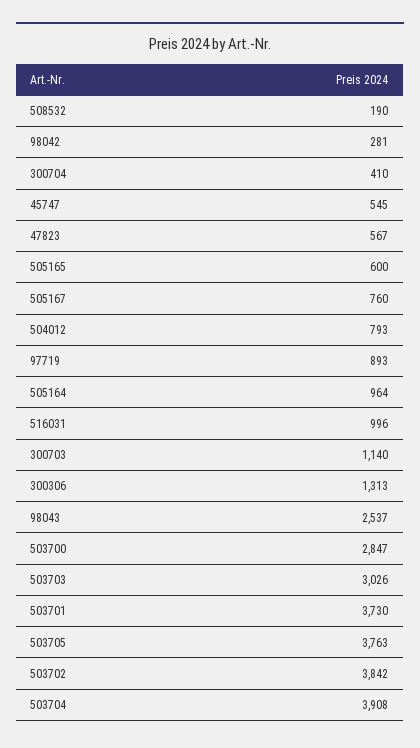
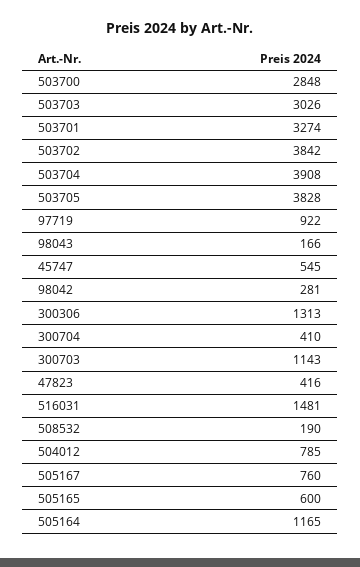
47823: 567 -> 416
504012: 793 -> 785
97719: 893 -> 922
505164: 964 -> 1165
516031: 996 -> 1481
300703: 1140 -> 1143
98043: 2537 -> 166
503700: 2847 -> 2848
503701: 3730 -> 3274
503705: 3763 -> 3828

